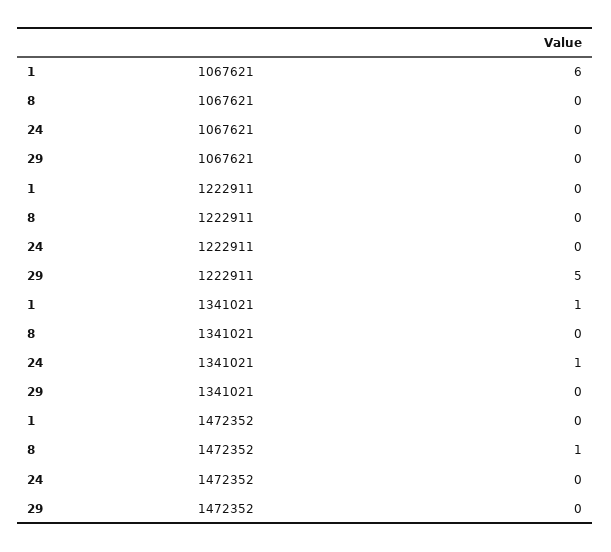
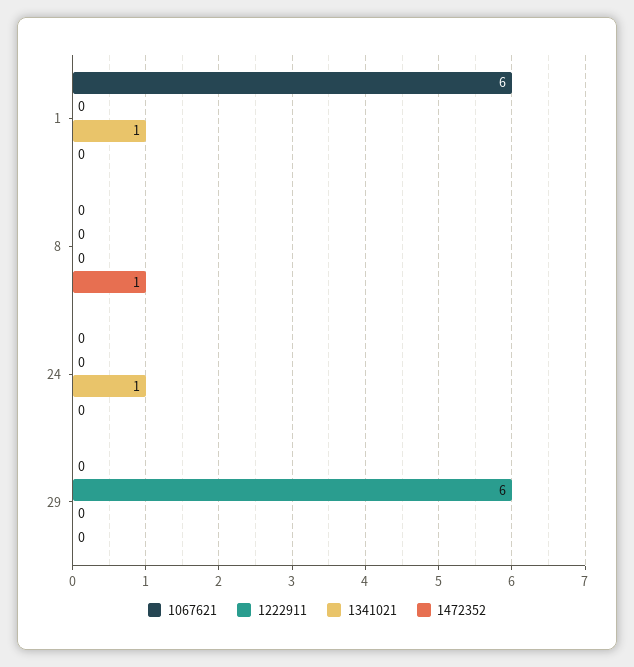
1222911, 29: 5 -> 6

